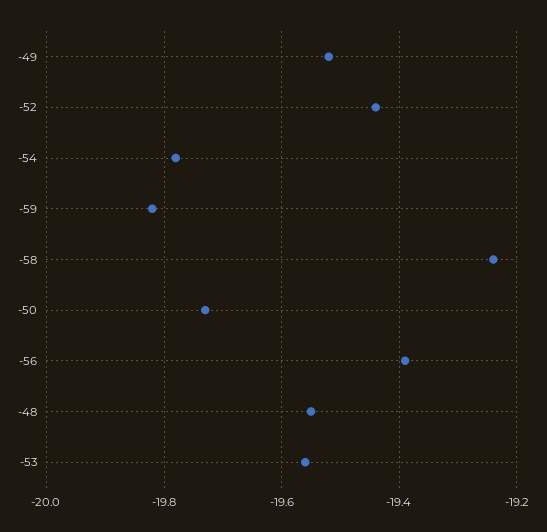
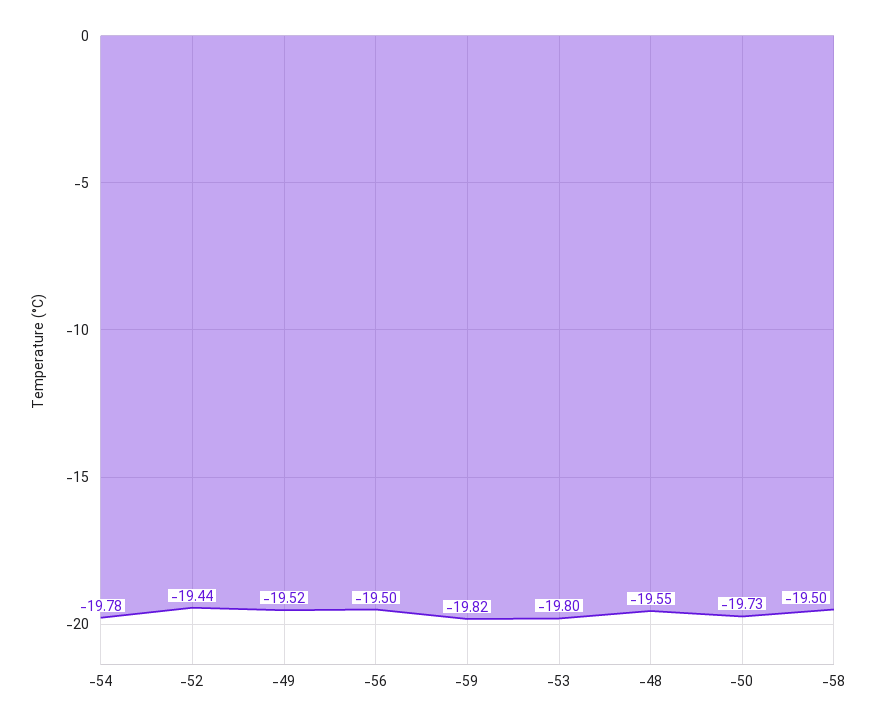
-58: -19.25 -> -19.5
-56: -19.4 -> -19.5
-53: -19.55 -> -19.8

